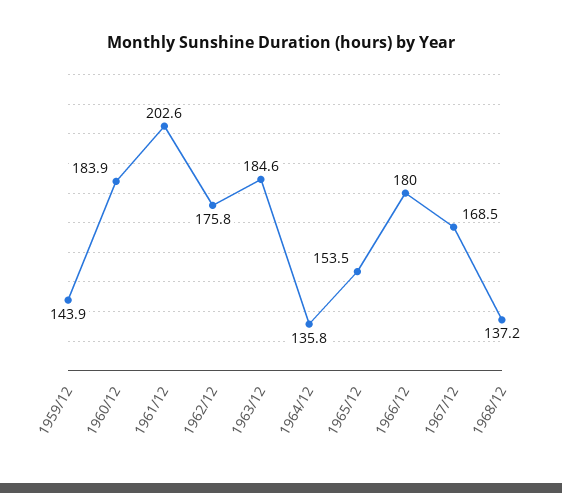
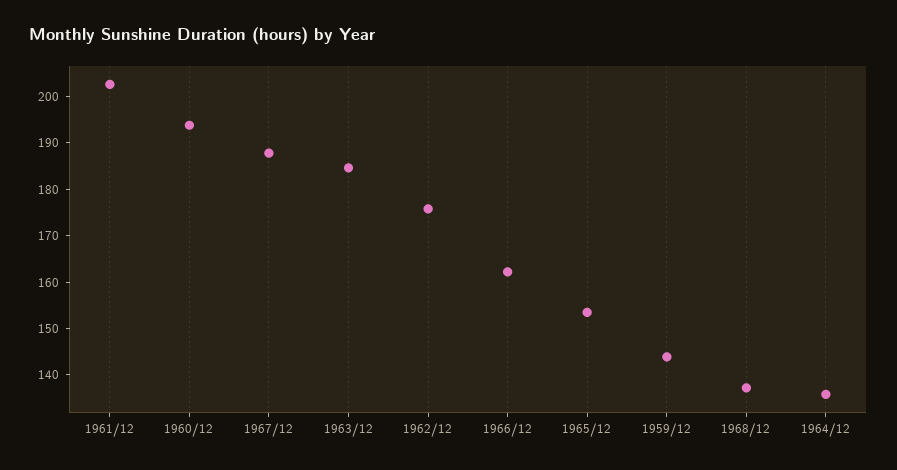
1960/12: 183.9 -> 194
1966/12: 180 -> 162
1967/12: 168.5 -> 188

